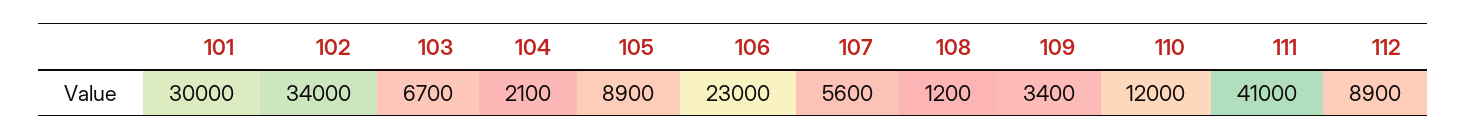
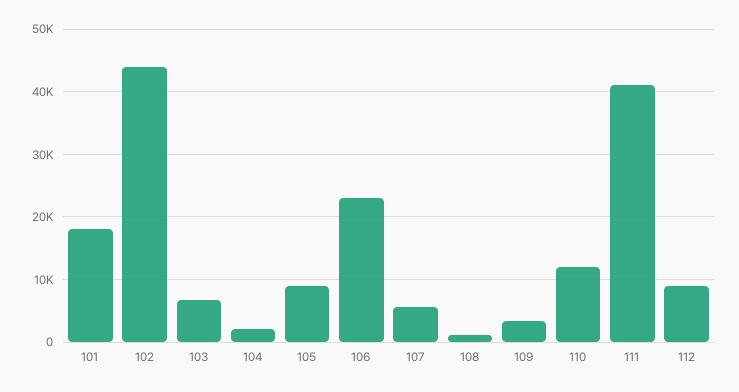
101: 30000 -> 18000
102: 34000 -> 44000

